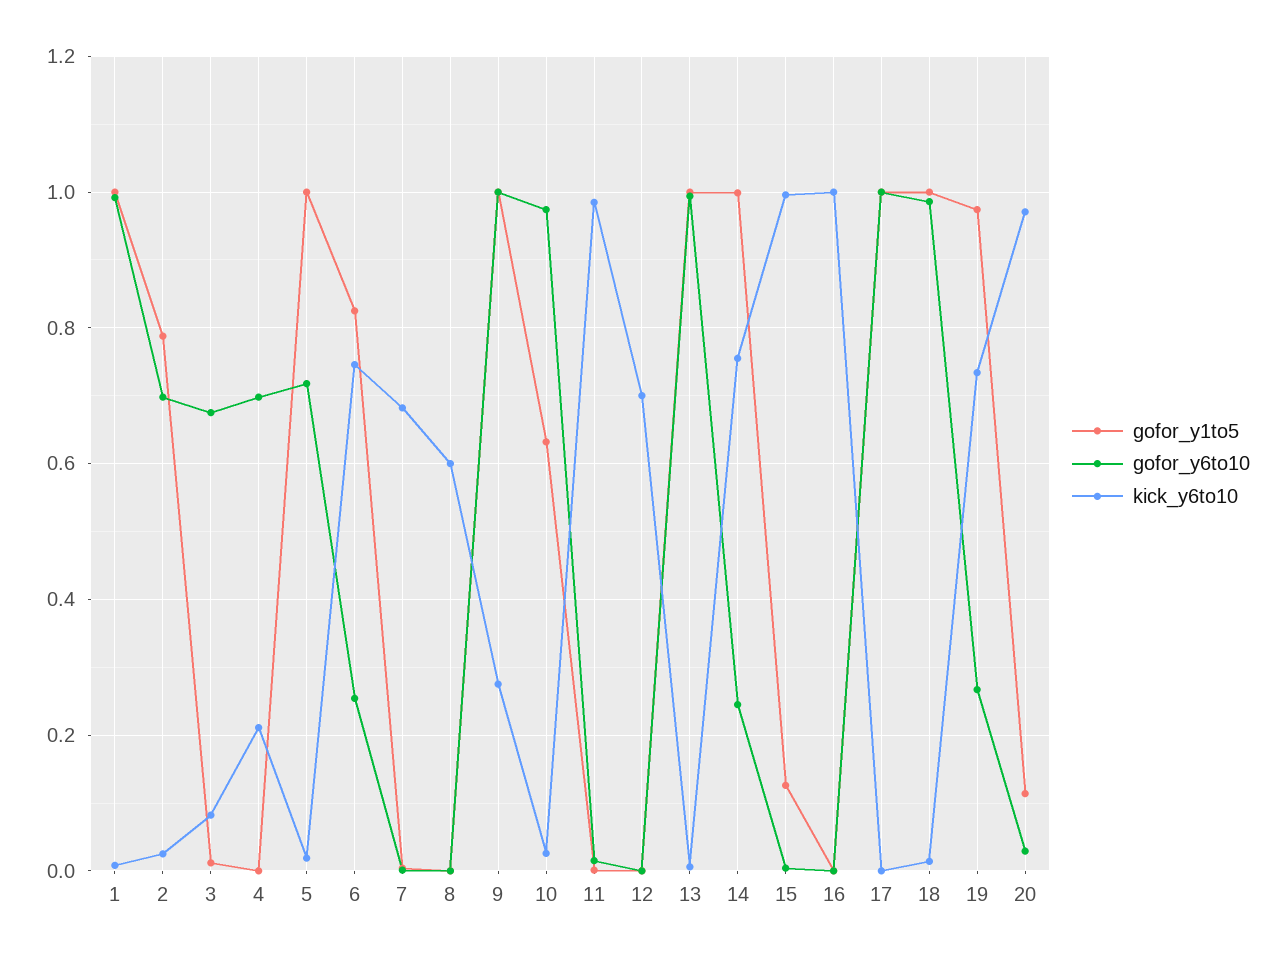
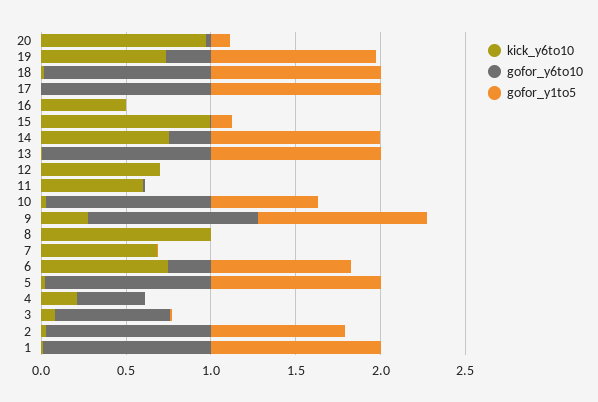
gofor_y6to10, 2: 0.7 -> 1
gofor_y6to10, 4: 0.7 -> 0.4
gofor_y6to10, 5: 0.72 -> 1
kick_y6to10, 8: 0.6 -> 1
kick_y6to10, 11: 0.98 -> 0.6
kick_y6to10, 16: 1 -> 0.5

